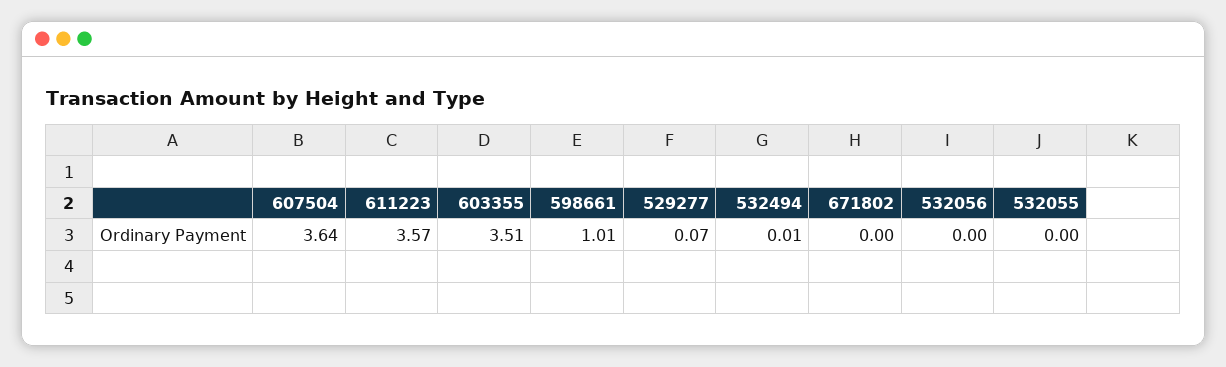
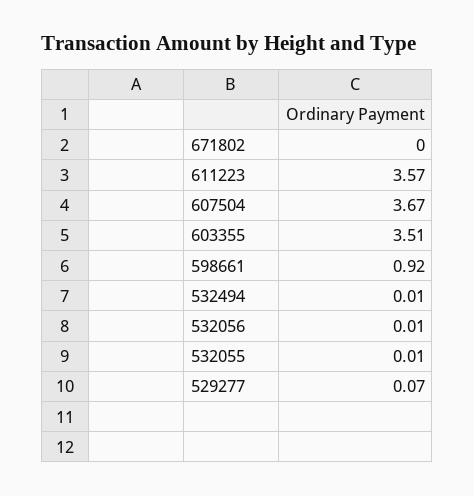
607504: 3.64 -> 3.67
598661: 1.01 -> 0.92
532056: 0 -> 0.01
532055: 0 -> 0.01

